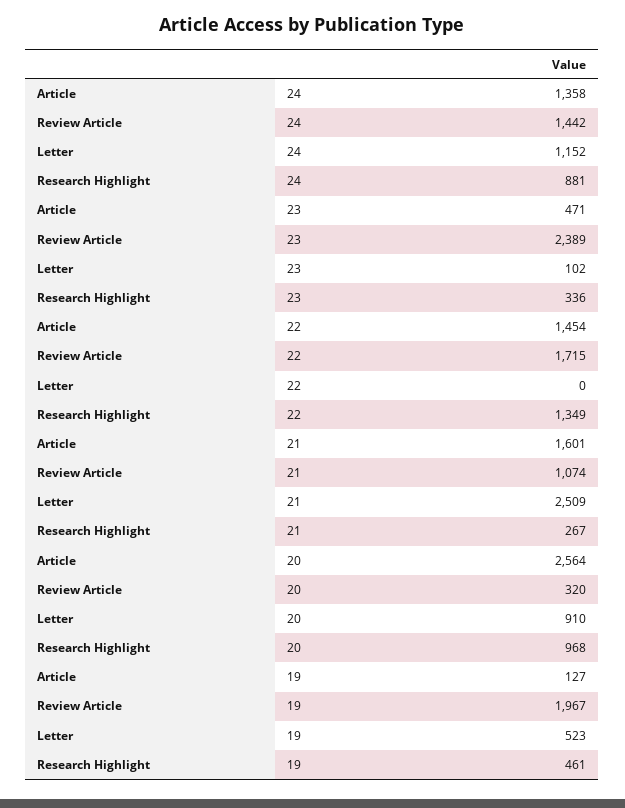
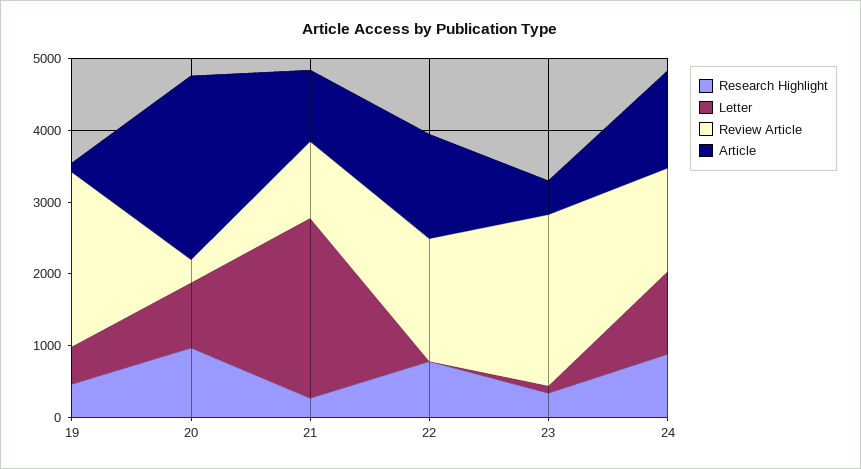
Research Highlight, 22: 1349 -> 800
Article, 21: 1601 -> 1000
Review Article, 19: 1967 -> 2400

